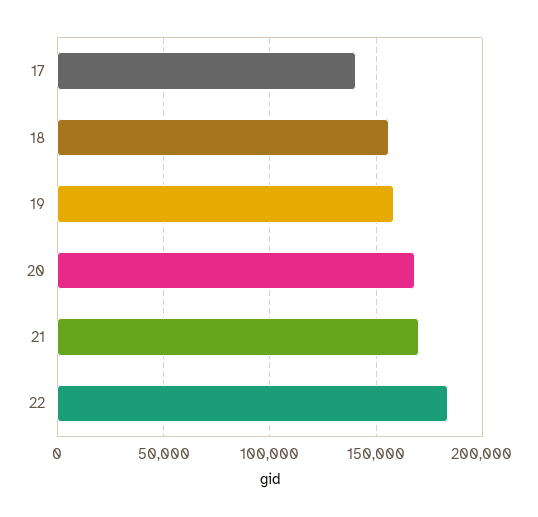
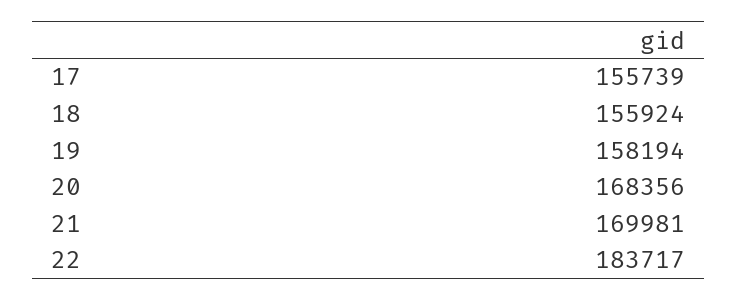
17: 140000 -> 155739

